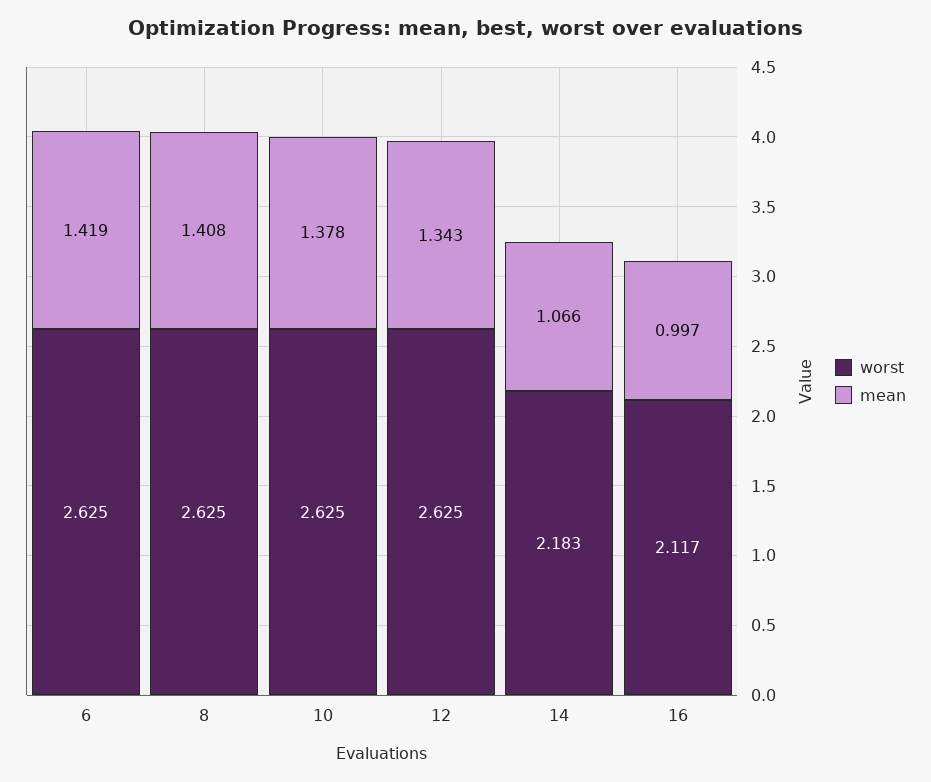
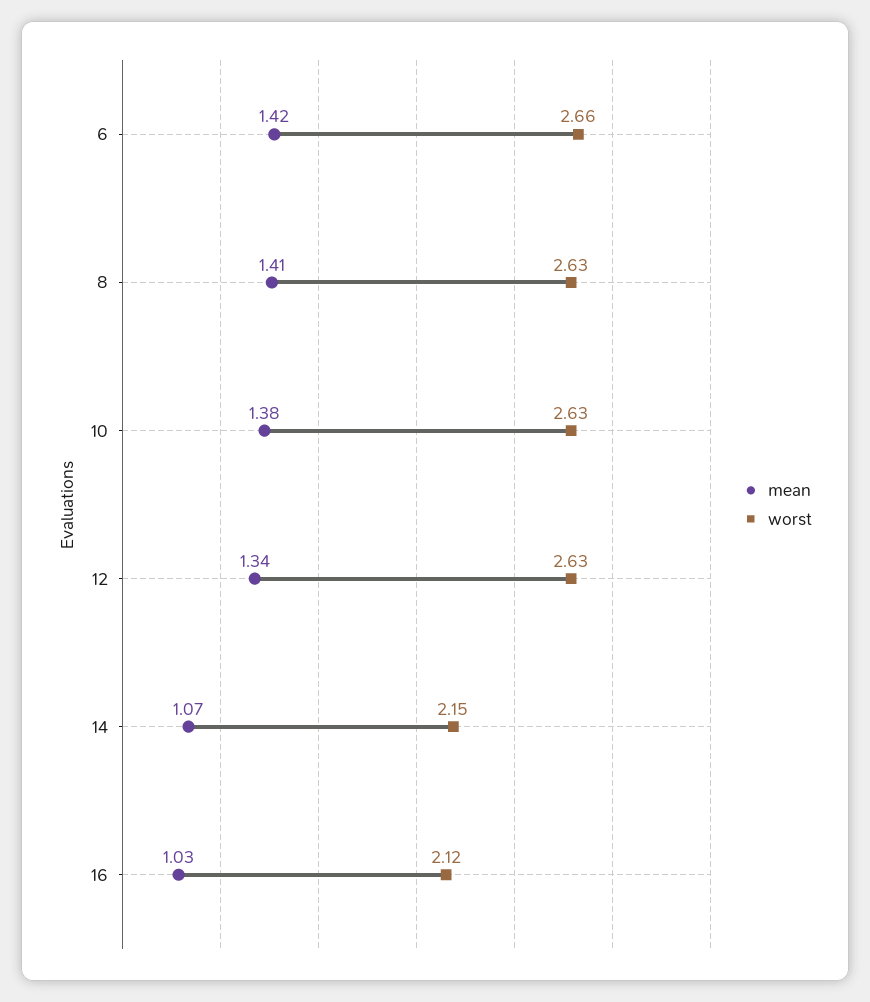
worst, 6: 2.625 -> 2.66
worst, 14: 2.183 -> 2.15
mean, 16: 0.997 -> 1.03

